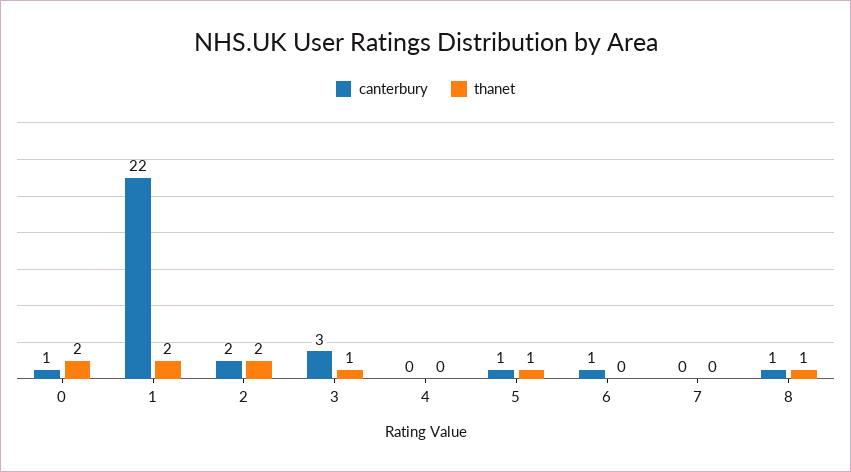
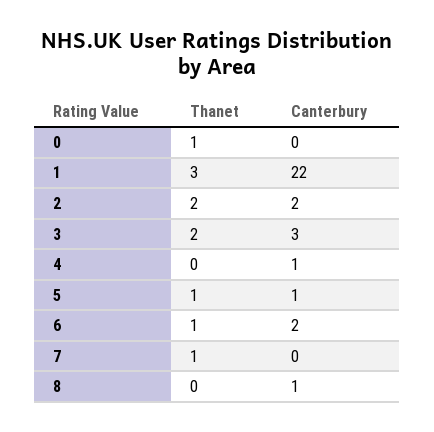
canterbury, 0: 1 -> 0
thanet, 0: 2 -> 1
thanet, 1: 2 -> 3
thanet, 3: 1 -> 2
canterbury, 4: 0 -> 1
canterbury, 6: 1 -> 2
thanet, 6: 0 -> 1
thanet, 7: 0 -> 1
thanet, 8: 1 -> 0

